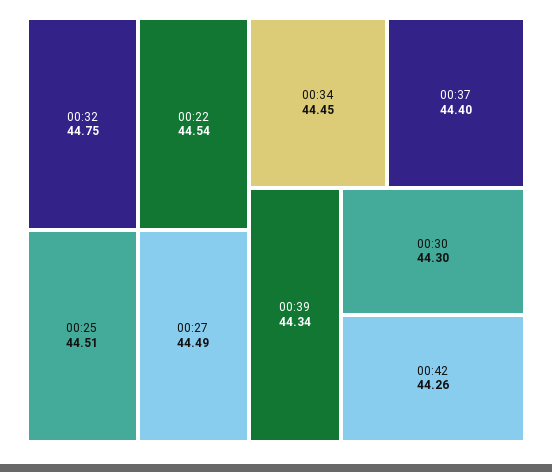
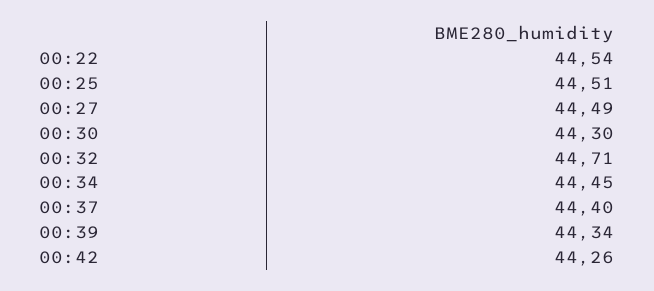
00:32: 44.75 -> 44.71

